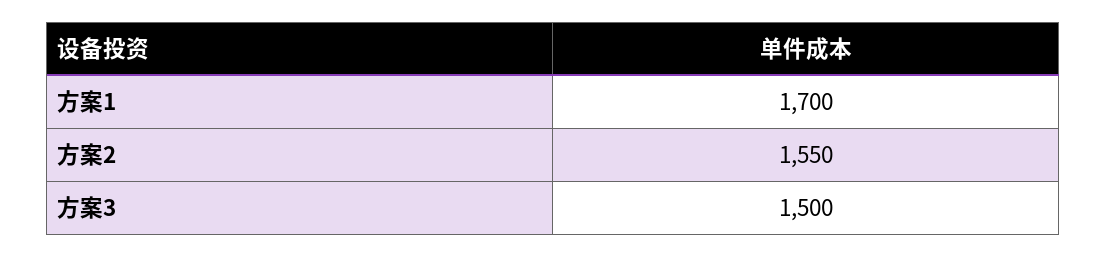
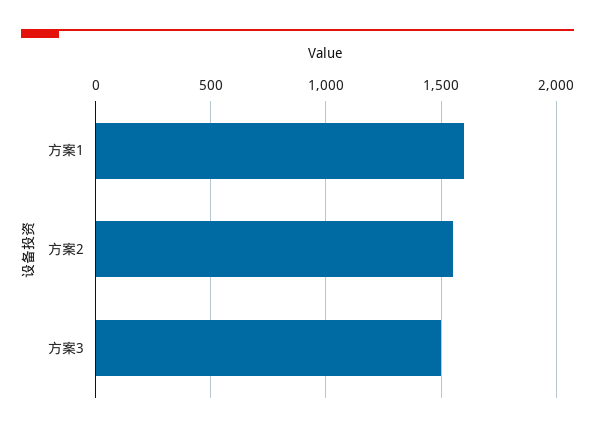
方案1: 1700 -> 1600

